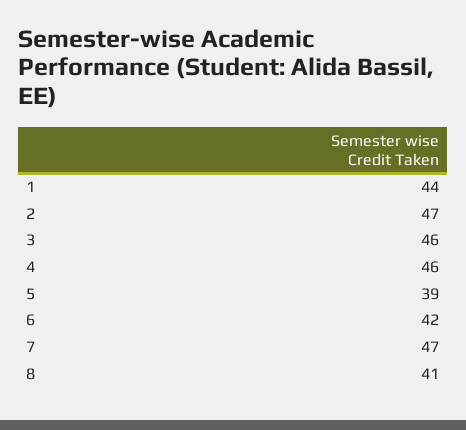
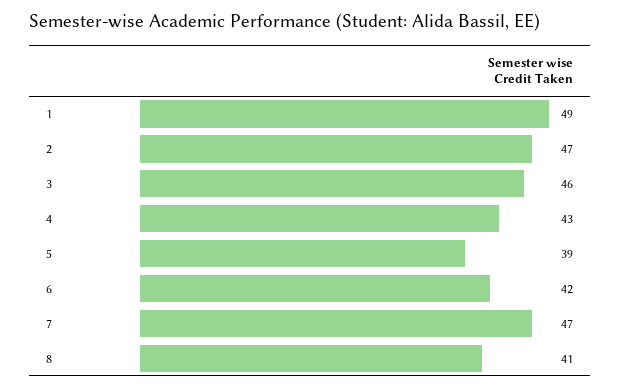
1: 44 -> 49
4: 46 -> 43

